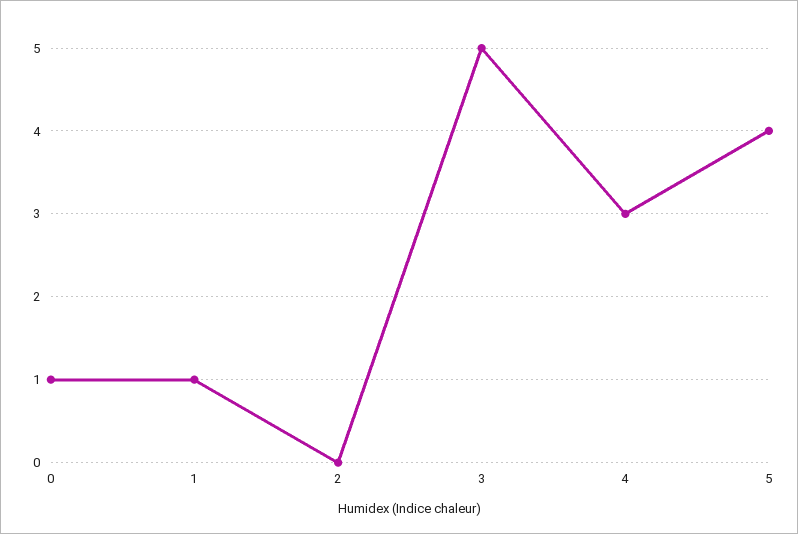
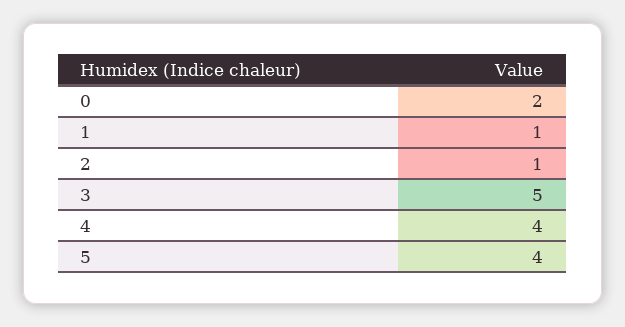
0: 1 -> 2
2: 0 -> 1
4: 3 -> 4

